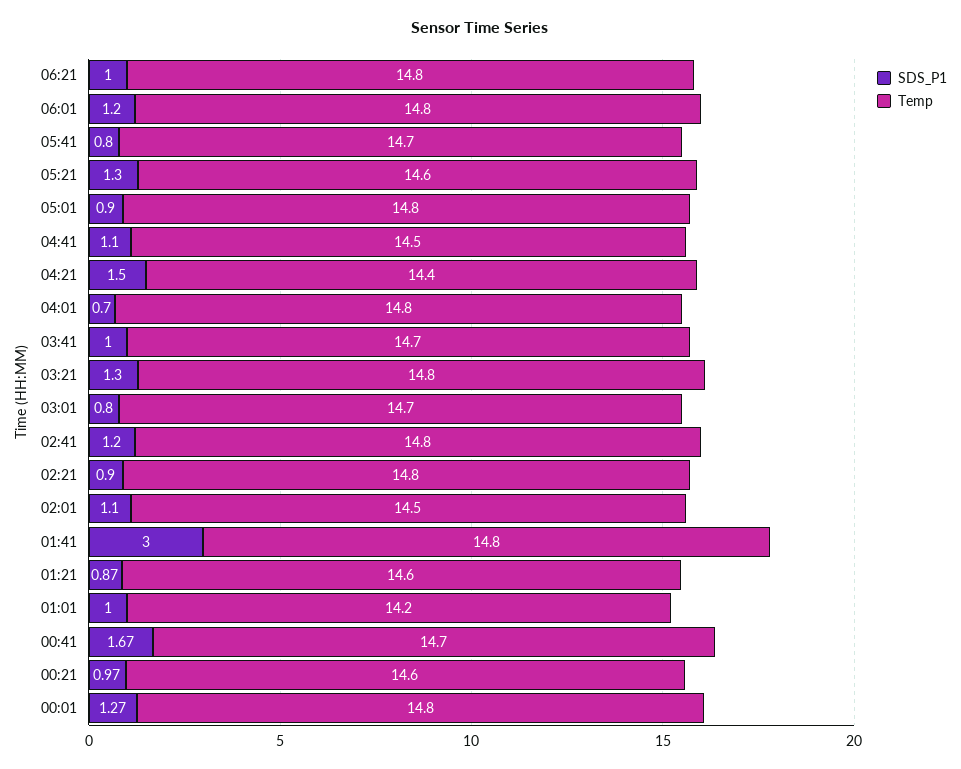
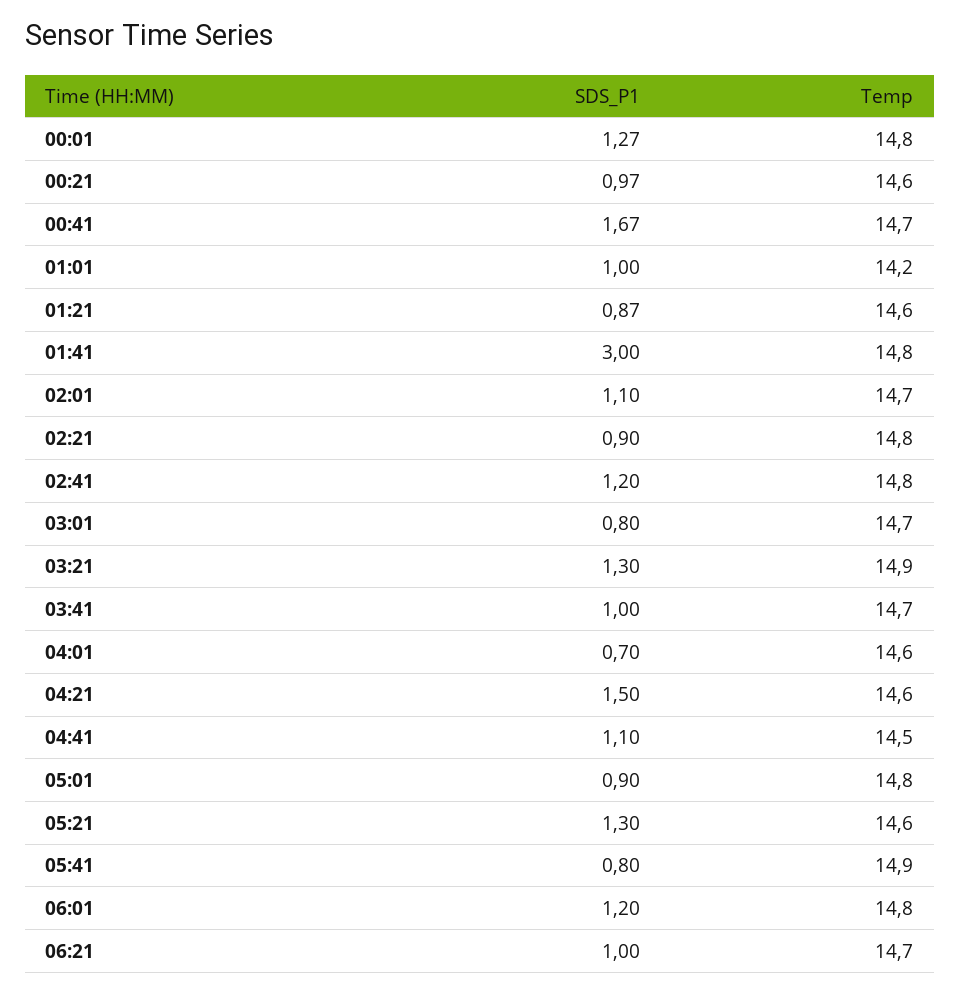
Temp, 06:21: 14.8 -> 14.7
Temp, 05:41: 14.7 -> 14.9
Temp, 04:21: 14.4 -> 14.6
Temp, 04:01: 14.8 -> 14.6
Temp, 03:21: 14.8 -> 14.9
Temp, 02:01: 14.5 -> 14.7

